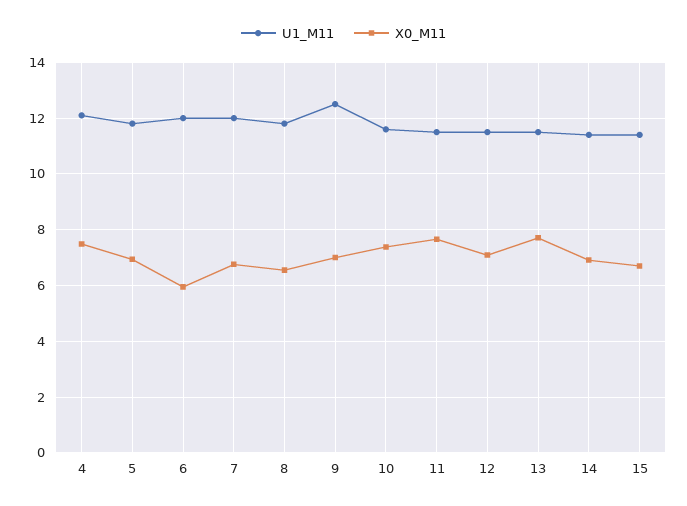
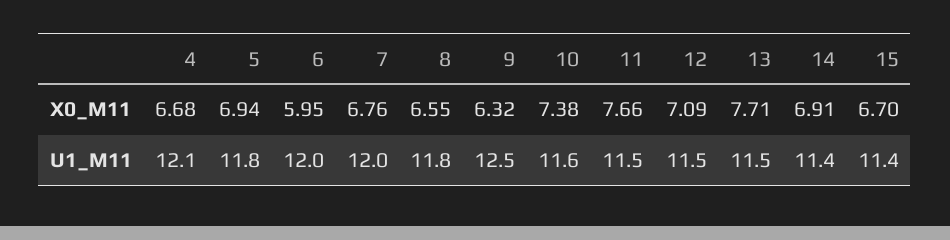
X0_M11, 4: 7.5 -> 6.68
X0_M11, 9: 7 -> 6.32

